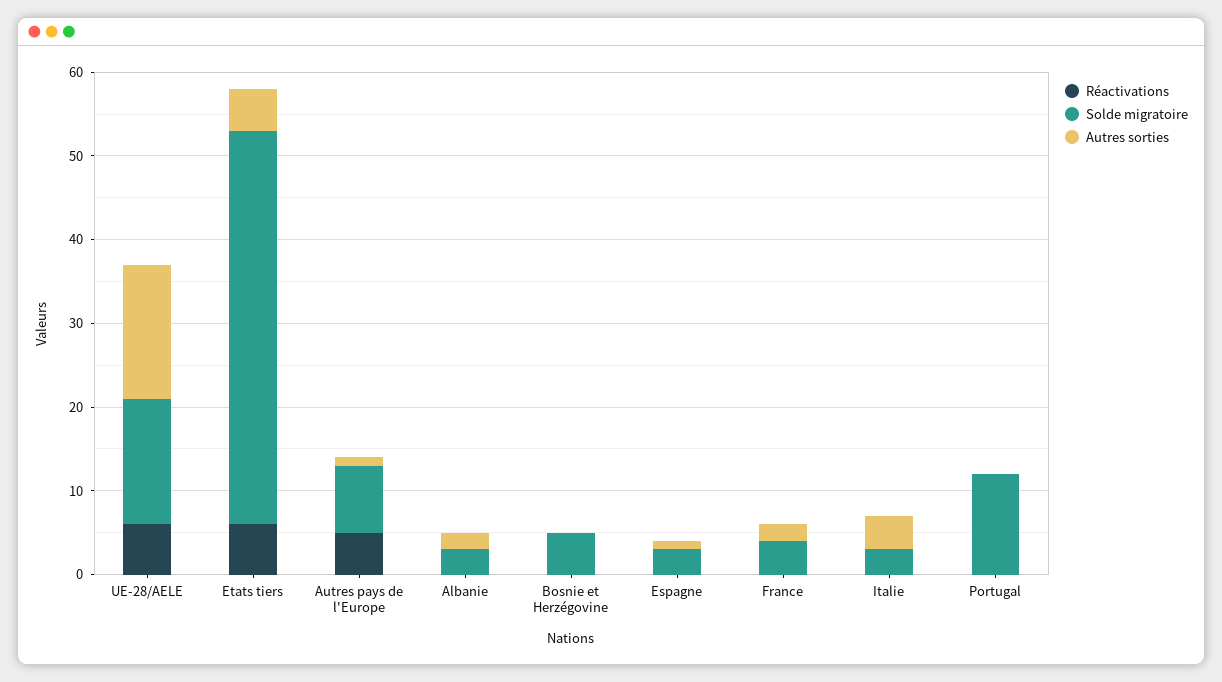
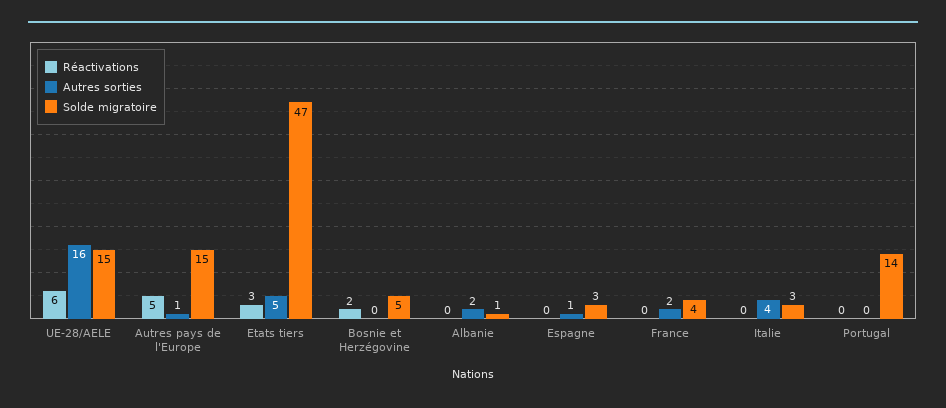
Réactivations, Etats tiers: 6 -> 3
Solde migratoire, Autres pays de l'Europe: 8 -> 15
Solde migratoire, Albanie: 3 -> 1
Réactivations, Bosnie et Herzégovine: 0 -> 2
Solde migratoire, Portugal: 12 -> 14

